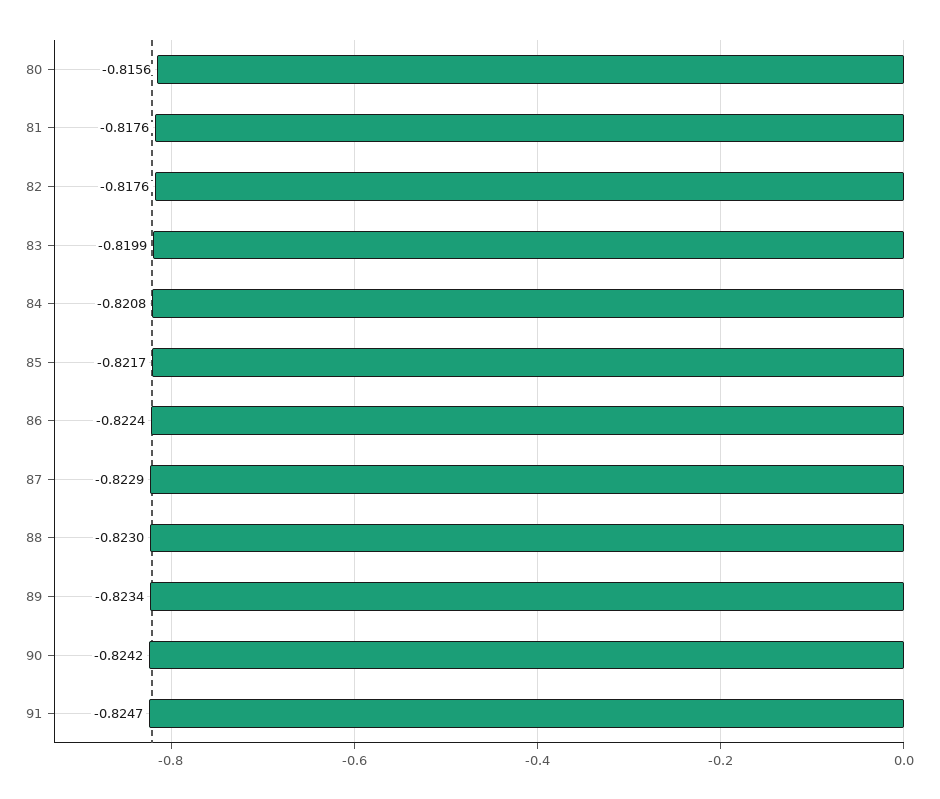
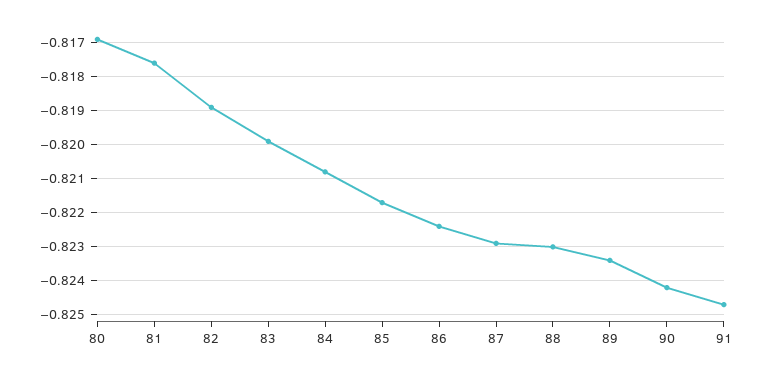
80: -0.8156 -> -0.817
82: -0.8176 -> -0.819

